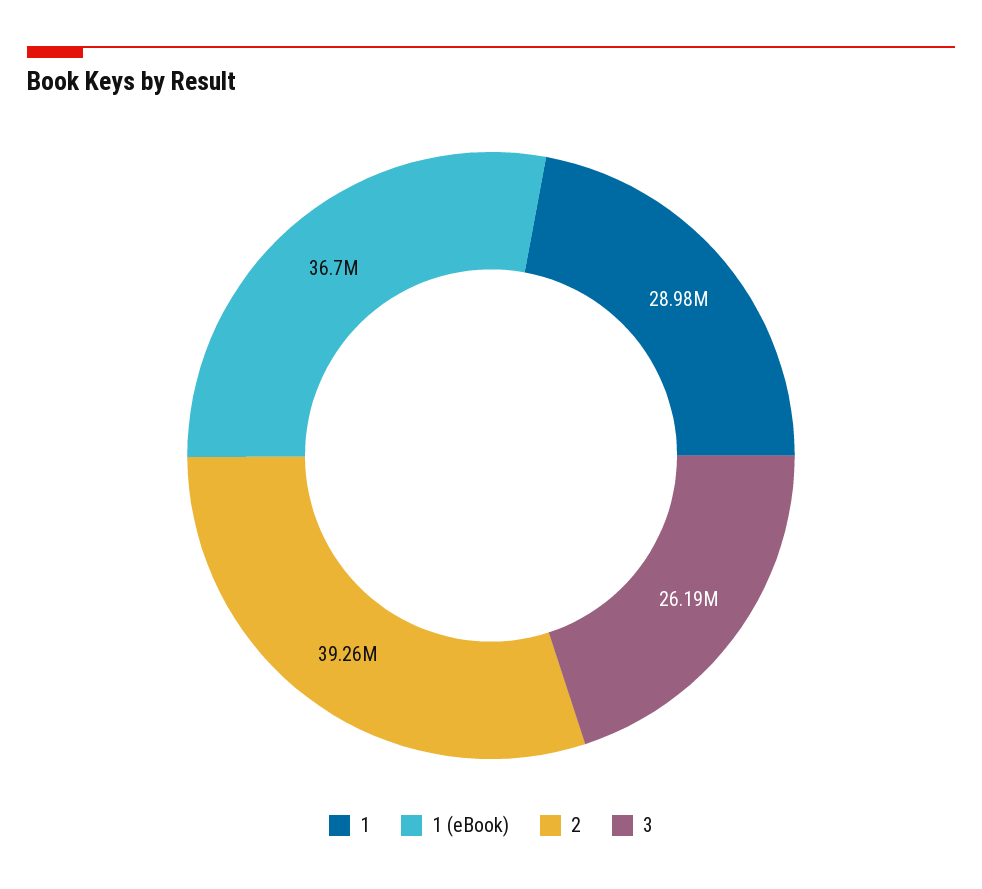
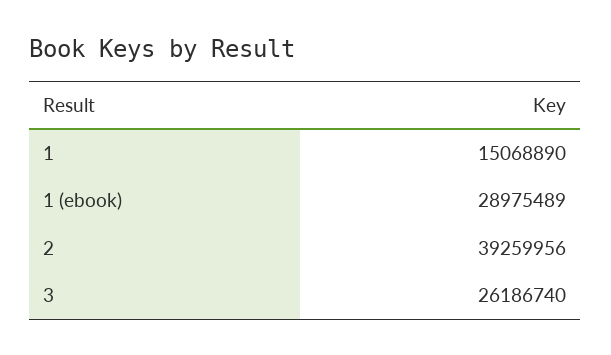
1: 28980000 -> 15068890
1 (eBook): 36700000 -> 28975489

